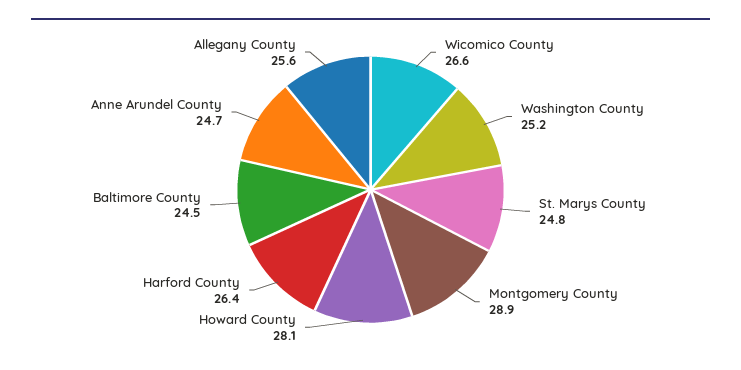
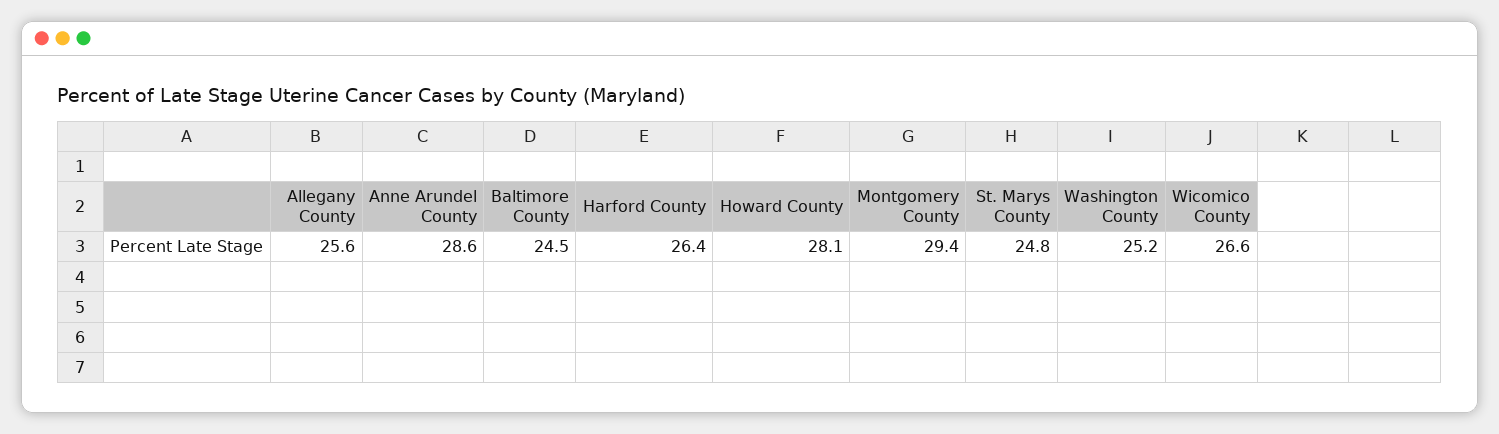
Montgomery County: 28.9 -> 29.4
Anne Arundel County: 24.7 -> 28.6

